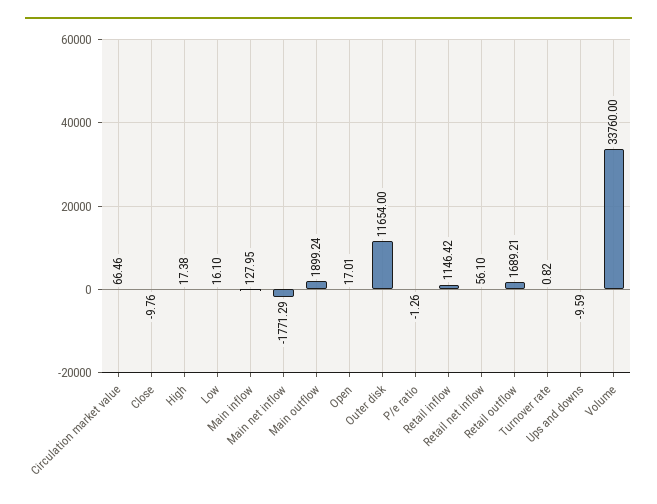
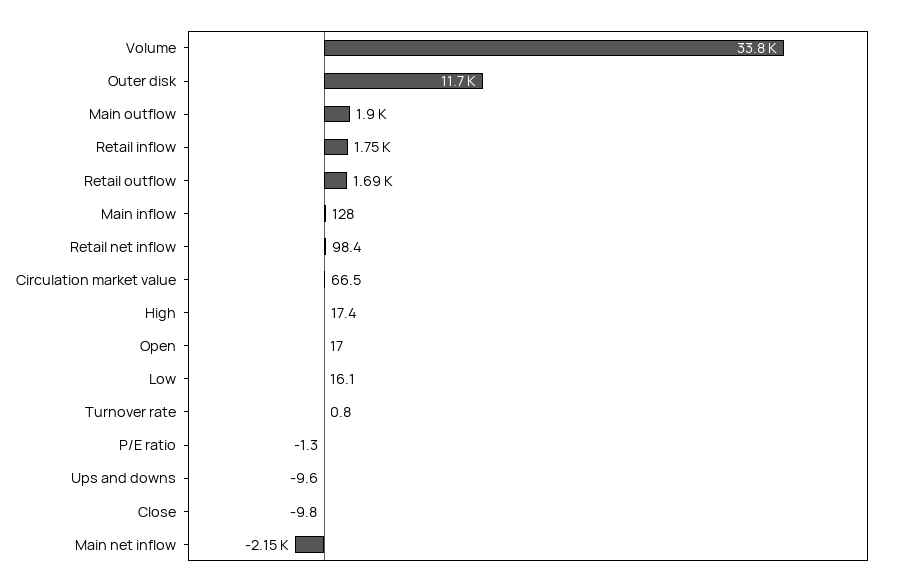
Main net inflow: -1771.29 -> -2150
Retail inflow: 1146.42 -> 1750
Retail net inflow: 56.1 -> 98.4

